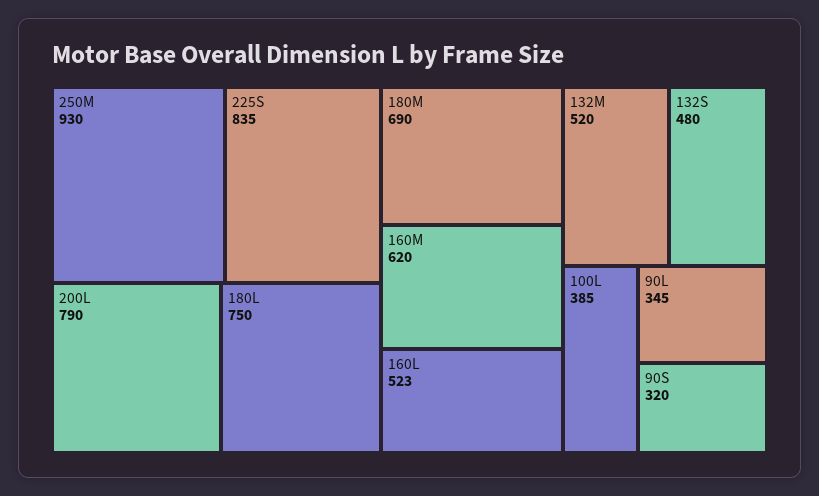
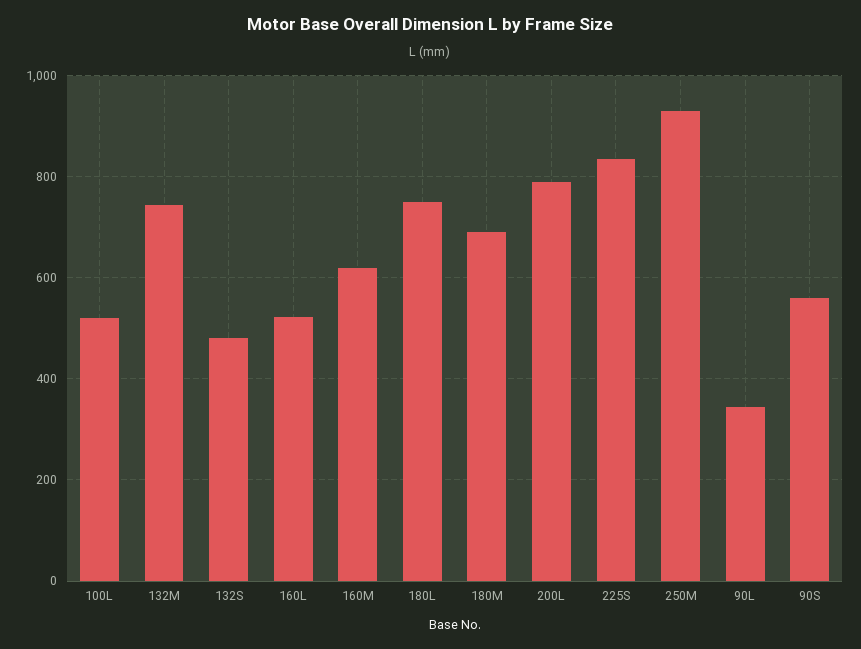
132M: 520 -> 740
100L: 385 -> 520
90S: 320 -> 560

